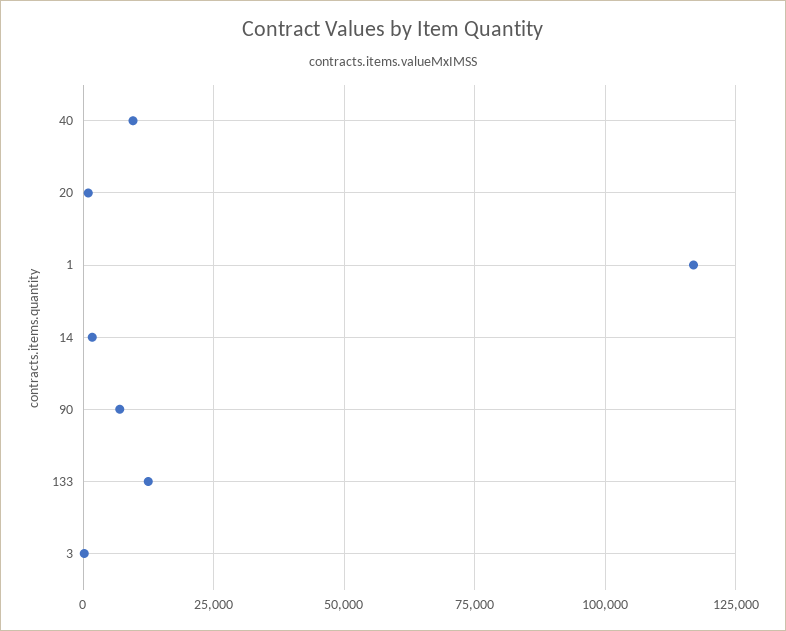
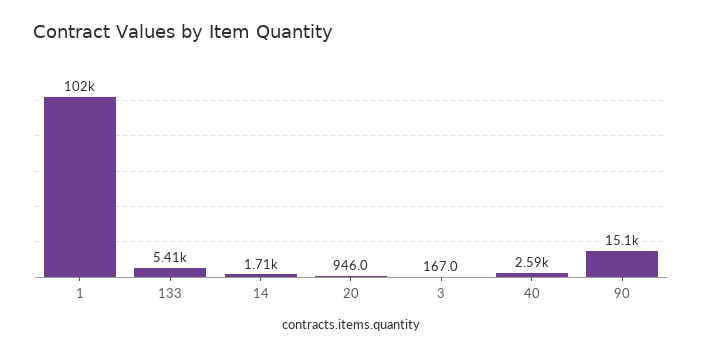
40: 10000 -> 2590
1: 117500 -> 102000
90: 7500 -> 15100
133: 12500 -> 5410

